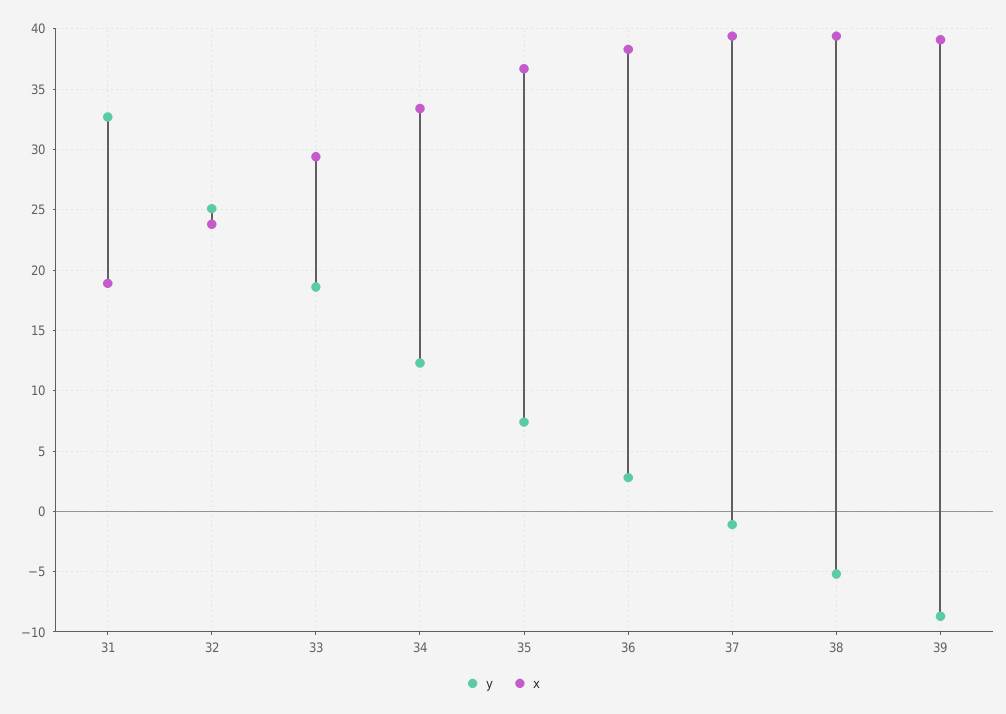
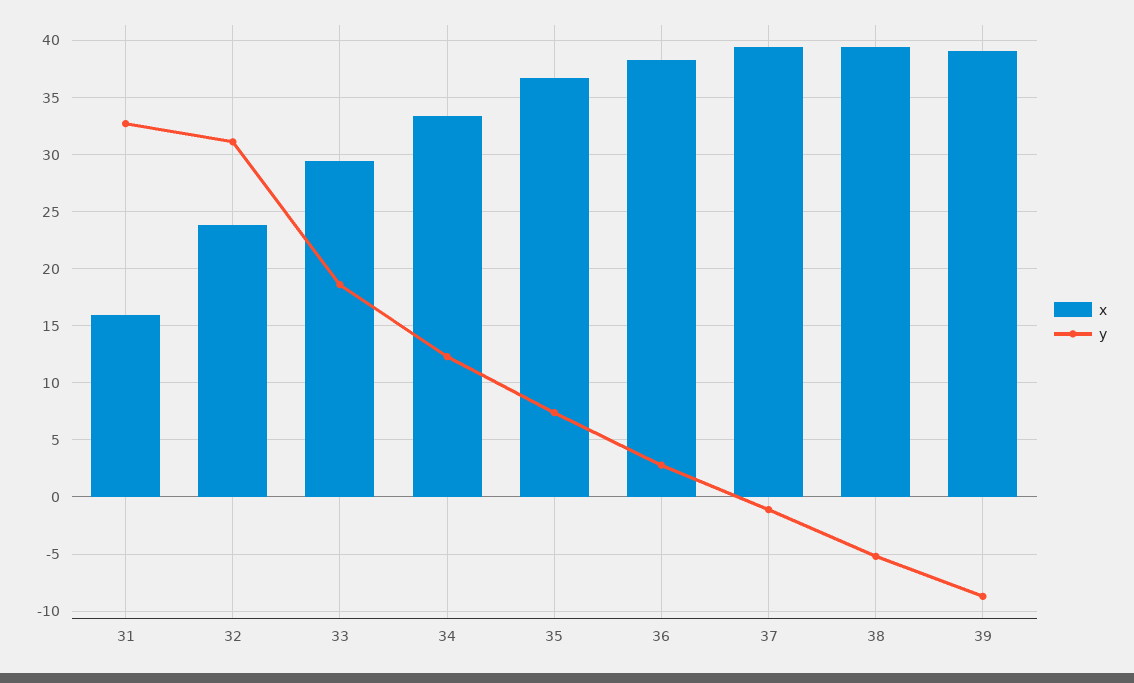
x, 31: 19 -> 16
y, 32: 25 -> 31

